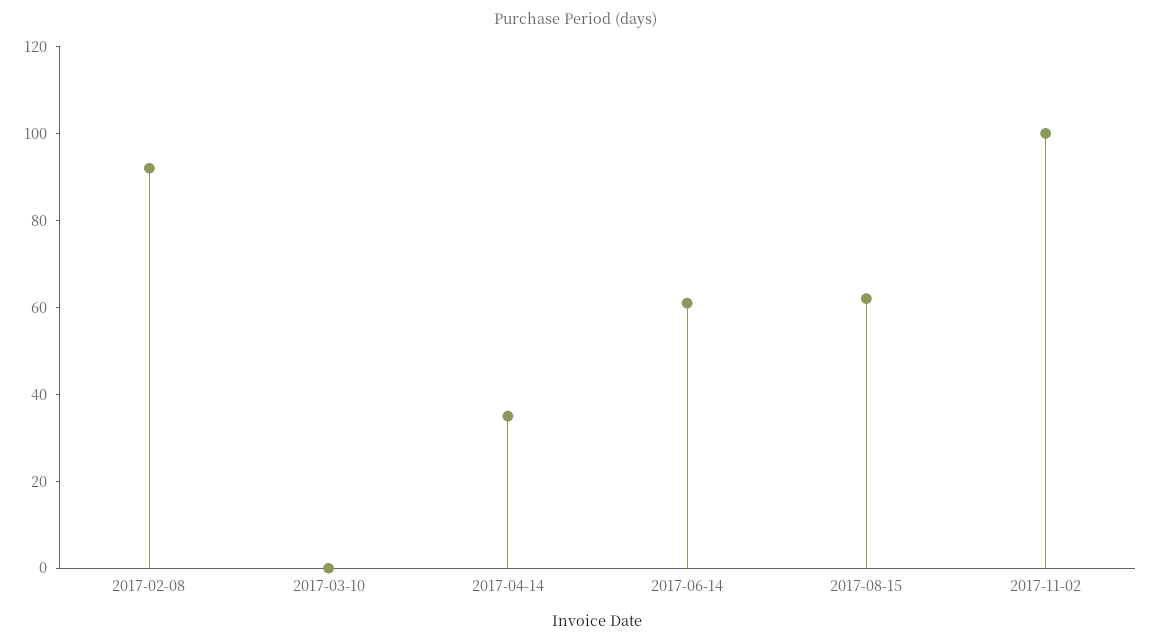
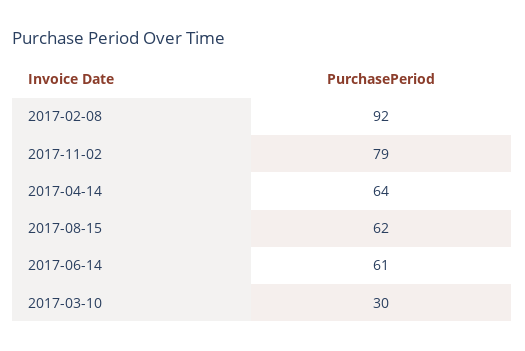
2017-03-10: 0 -> 30
2017-04-14: 35 -> 64
2017-11-02: 100 -> 79

